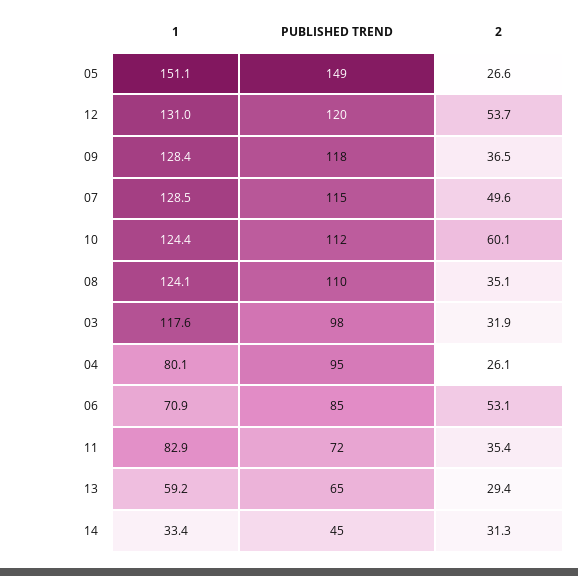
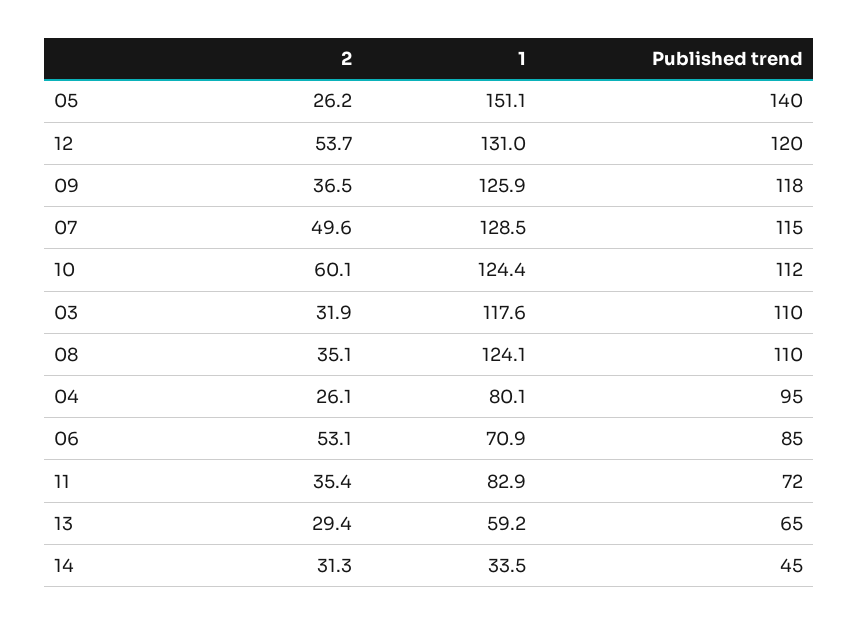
PUBLISHED TREND, 05: 149 -> 140
2, 05: 26.6 -> 26.2
1, 09: 128.4 -> 125.9
PUBLISHED TREND, 03: 98 -> 110
1, 14: 33.4 -> 33.5

